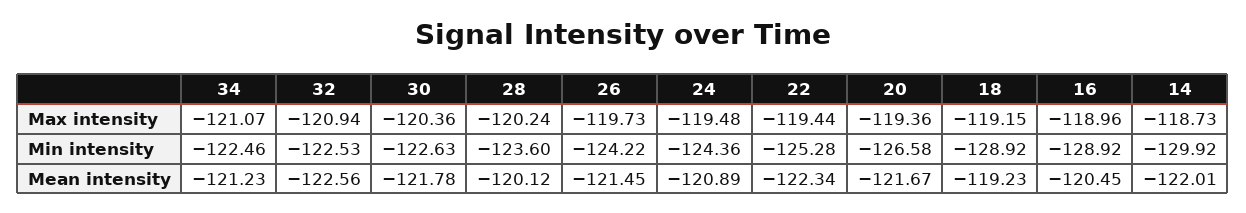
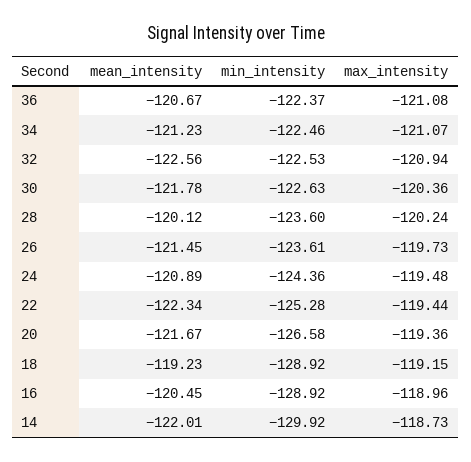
26, Min intensity: -124.22 -> -123.61
36, Mean intensity: none -> -120.67
36, Min intensity: none -> -122.37
36, Max intensity: none -> -121.08

